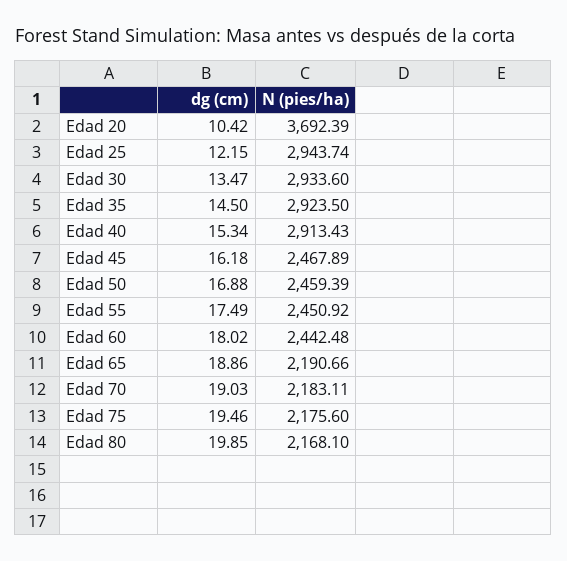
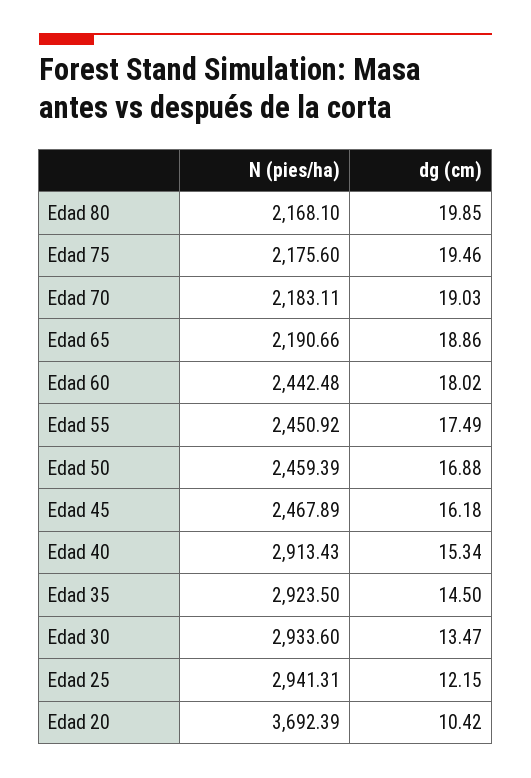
N (pies/ha), Edad 25: 2943.74 -> 2941.31

